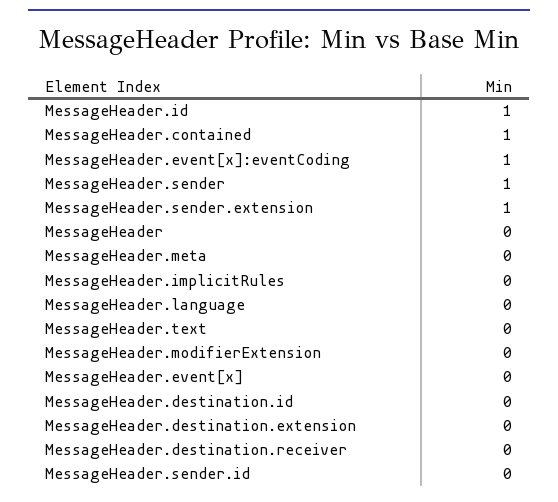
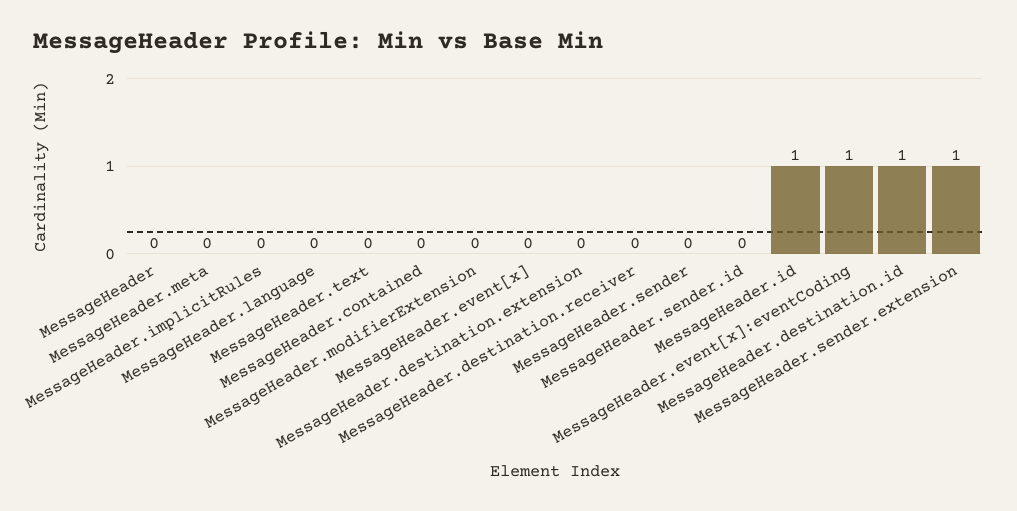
MessageHeader.contained: 1 -> 0
MessageHeader.sender: 1 -> 0
MessageHeader.destination.id: 0 -> 1

